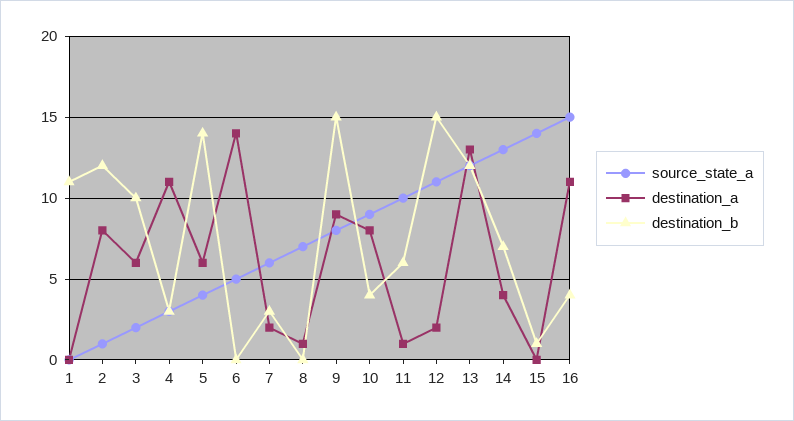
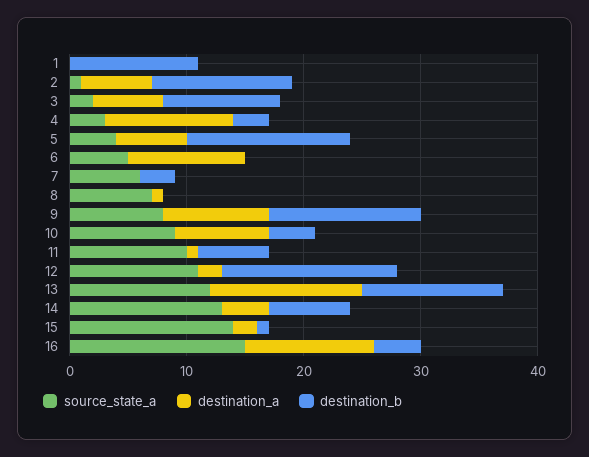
destination_a, 2: 8 -> 6
destination_a, 6: 14 -> 10
destination_a, 7: 2 -> 0
destination_b, 9: 15 -> 13
destination_a, 15: 0 -> 2

